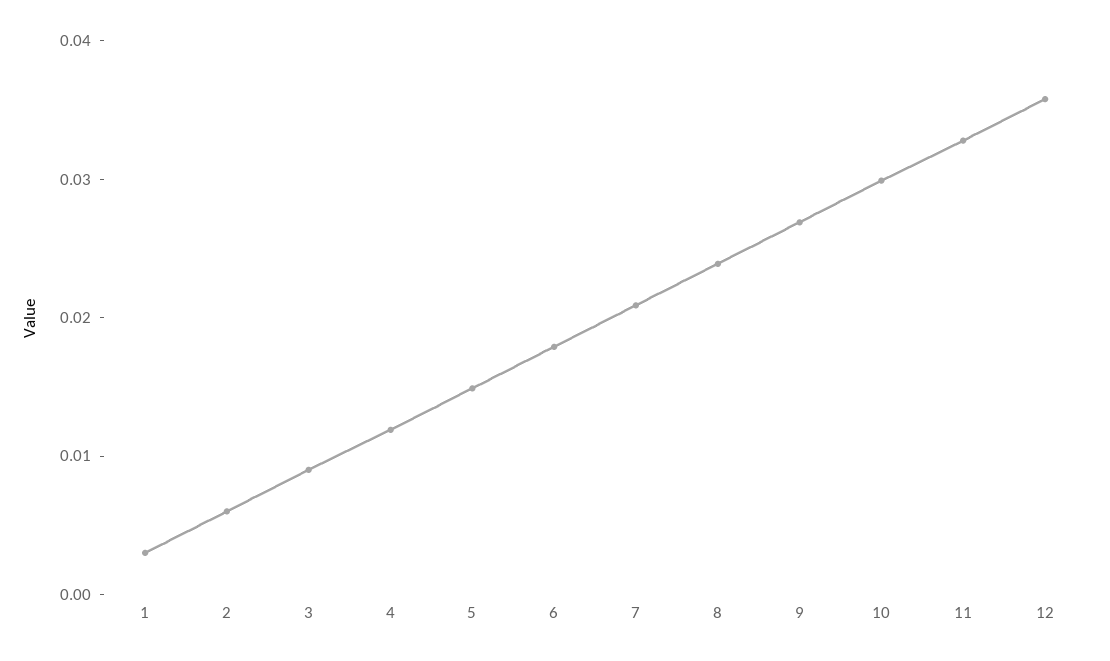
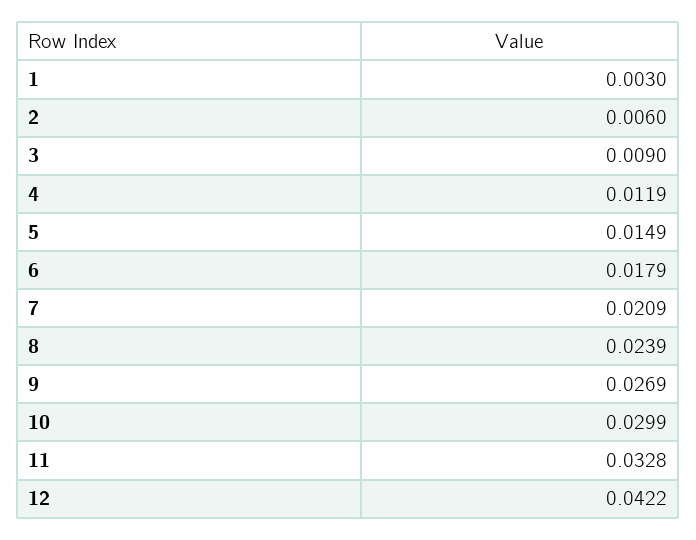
12: 0.036 -> 0.0422

